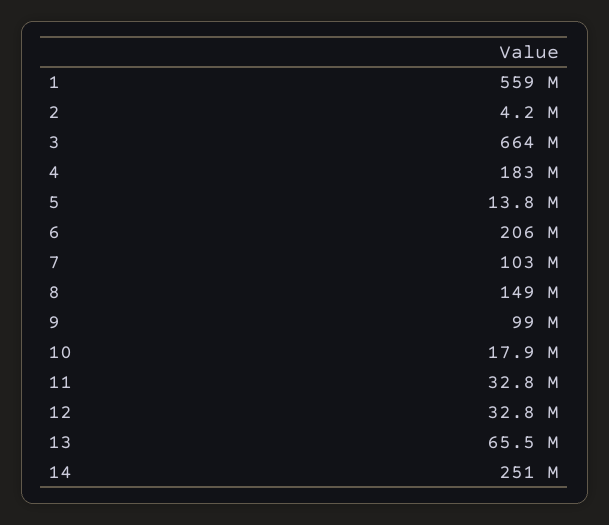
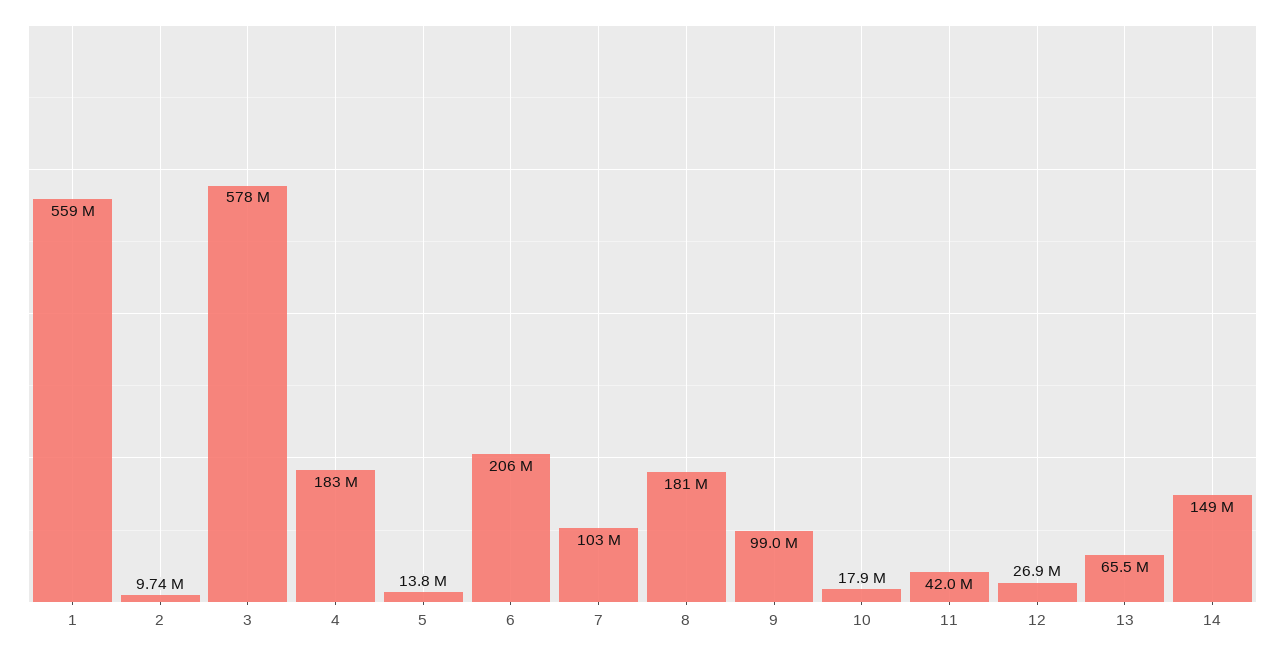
2: 4200000 -> 9740000
3: 664000000 -> 578000000
8: 149000000 -> 181000000
11: 32800000 -> 42000000
12: 32800000 -> 26900000
14: 251000000 -> 149000000

